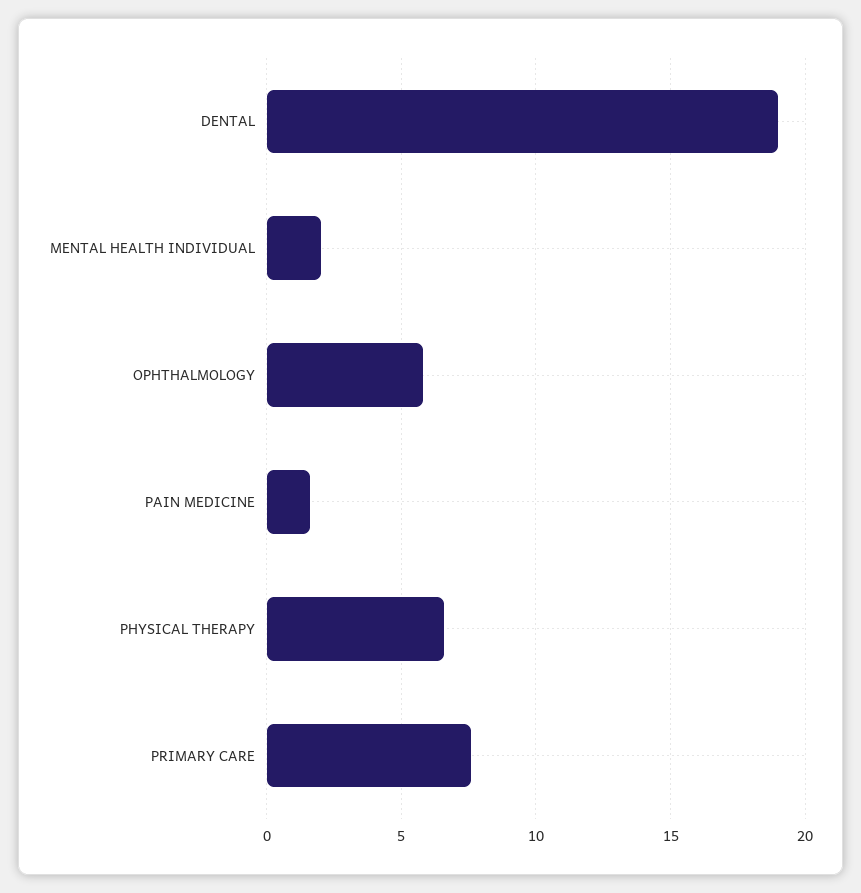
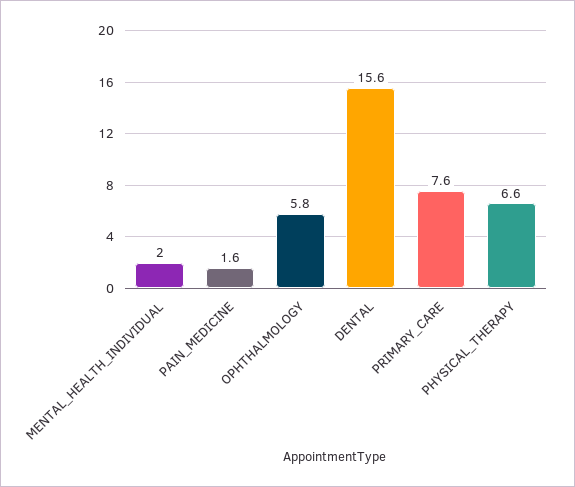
DENTAL: 19 -> 15.6

